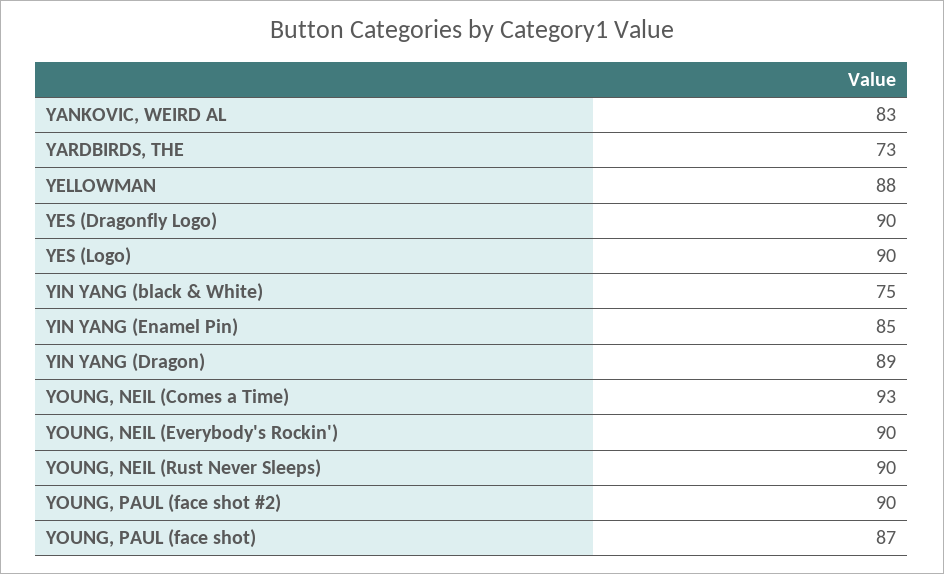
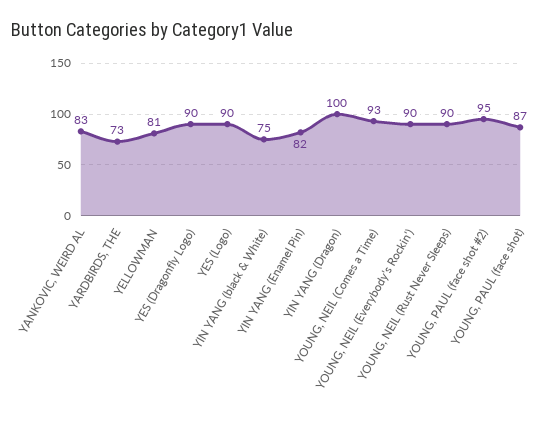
YELLOWMAN: 88 -> 81
YIN YANG (Enamel Pin): 85 -> 82
YIN YANG (Dragon): 89 -> 100
YOUNG, PAUL (face shot #2): 90 -> 95

